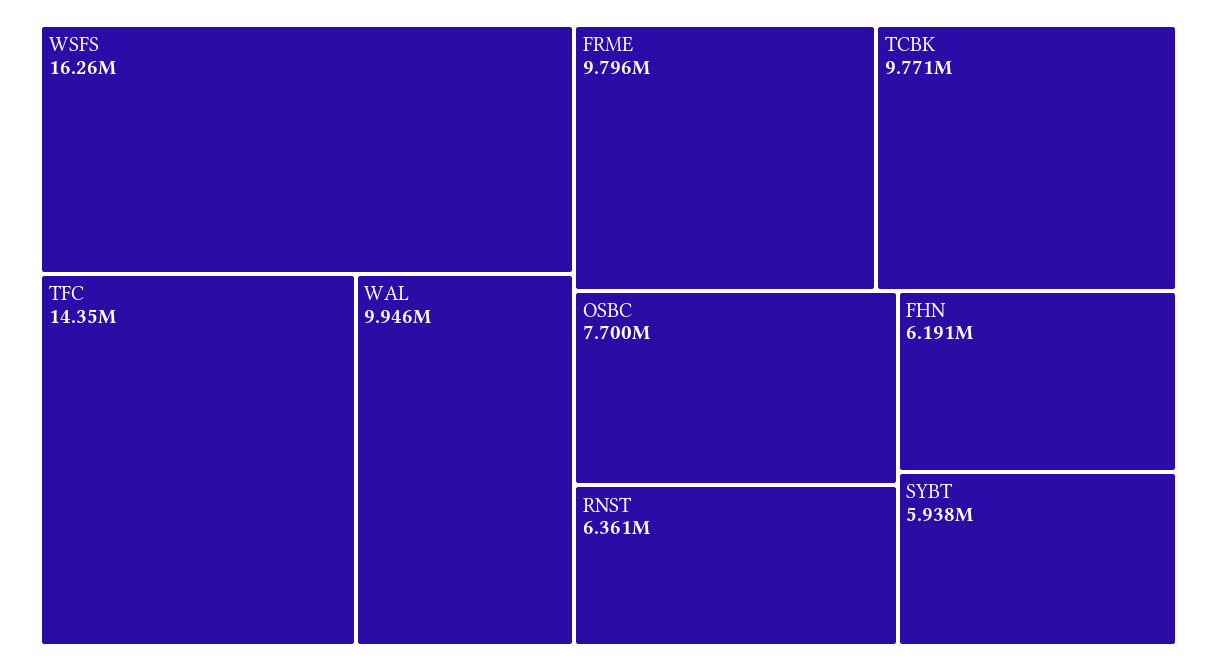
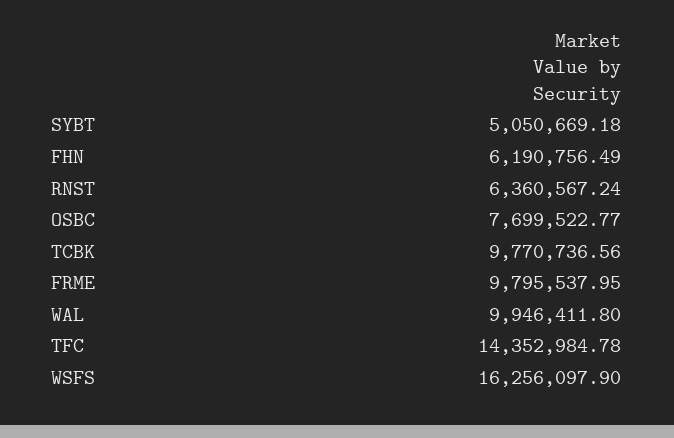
SYBT: 5938000 -> 5050669.18

